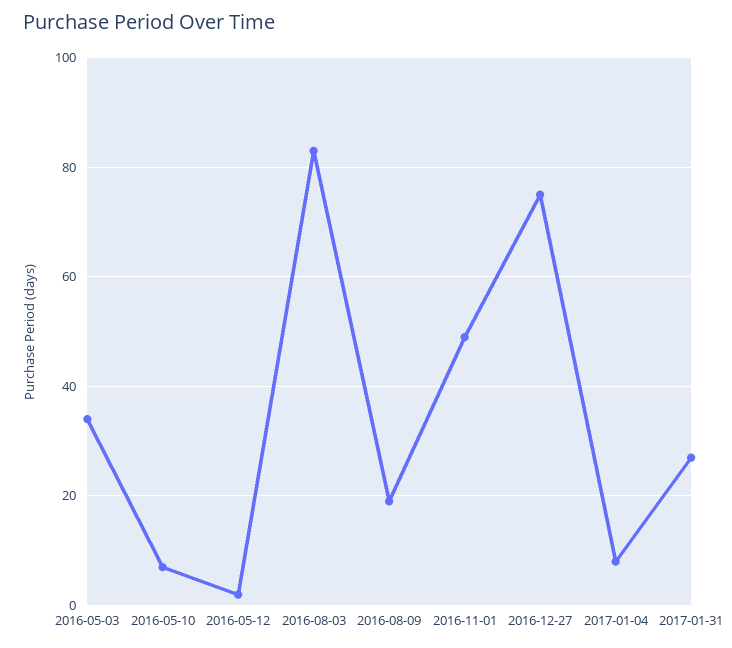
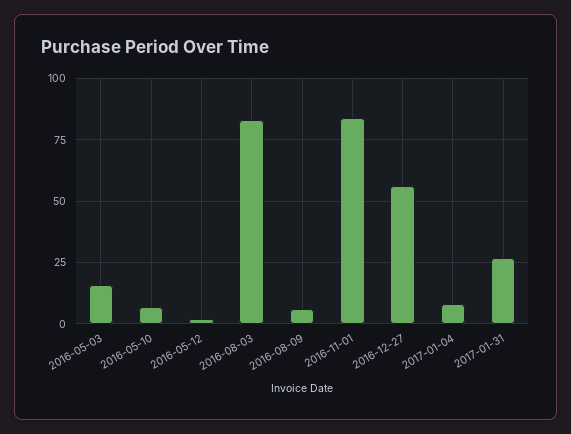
2016-05-03: 35 -> 15
2016-08-09: 20 -> 5
2016-11-01: 50 -> 85
2016-12-27: 75 -> 55

